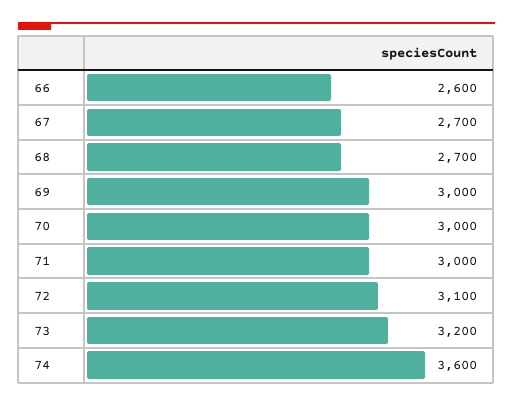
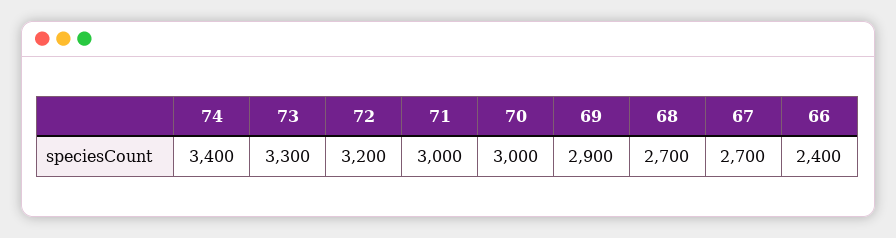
66: 2600 -> 2400
69: 3000 -> 2900
72: 3100 -> 3200
73: 3200 -> 3300
74: 3600 -> 3400

